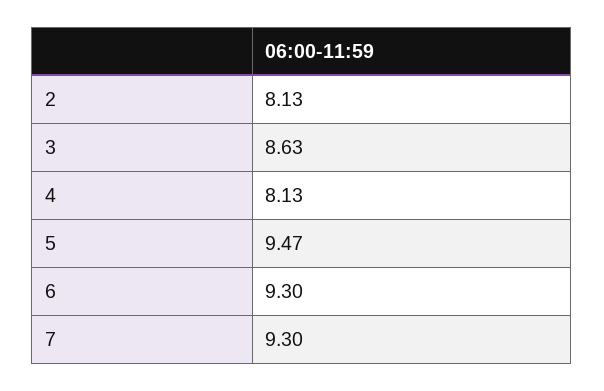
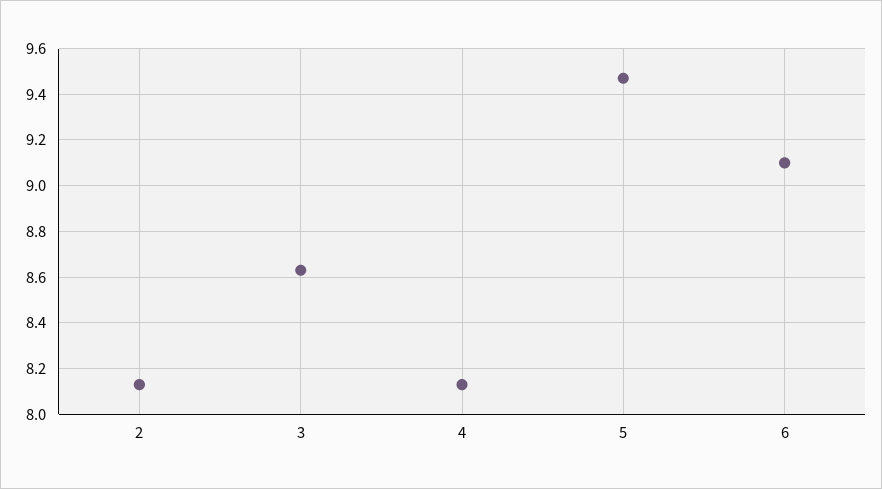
6: 9.3 -> 9.1
7: 9.3 -> none

